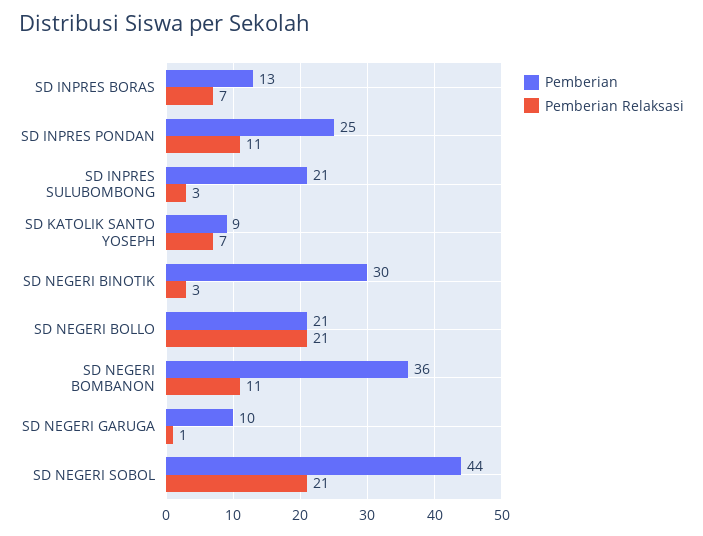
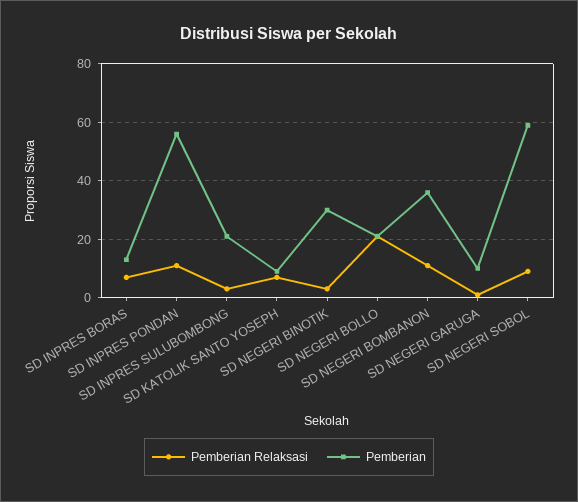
Pemberian, SD INPRES PONDAN: 25 -> 55
Pemberian, SD NEGERI SOBOL: 44 -> 60
Pemberian Relaksasi, SD NEGERI SOBOL: 21 -> 10

